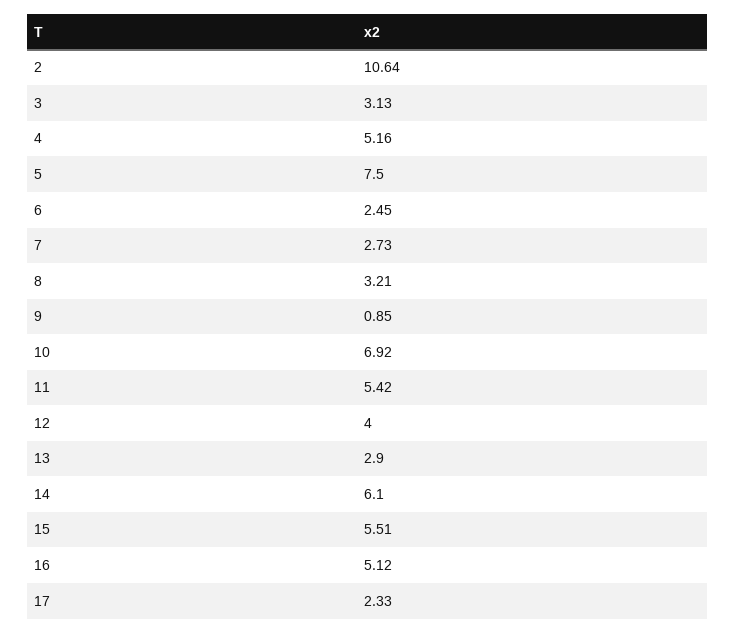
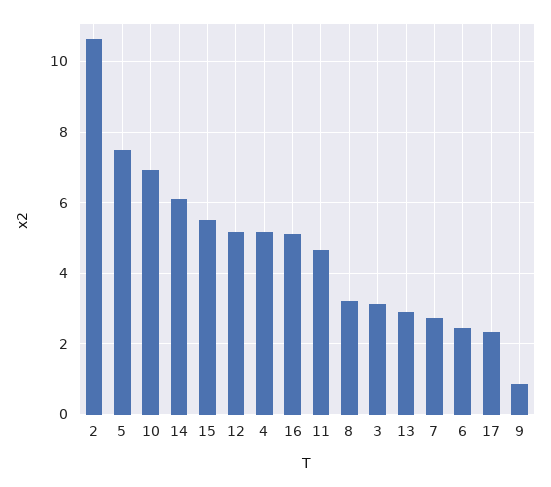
11: 5.42 -> 4.6
12: 4 -> 5.2

